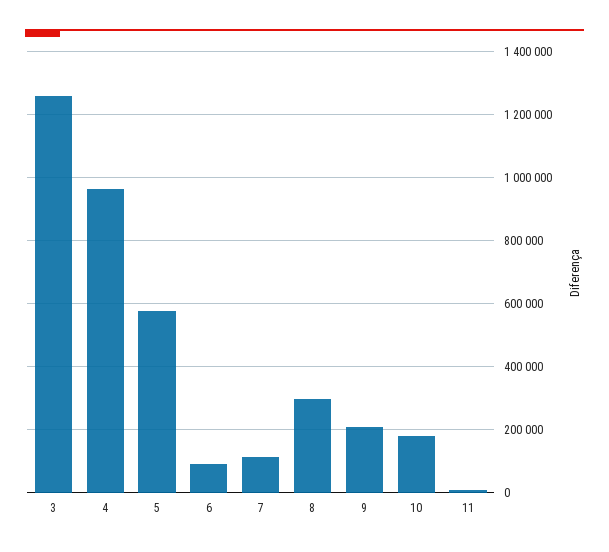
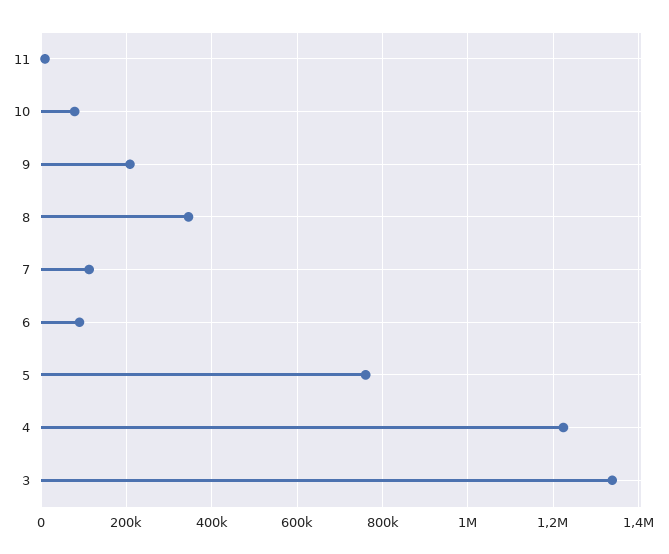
3: 1260000 -> 1340000
4: 960000 -> 1220000
5: 580000 -> 760000
8: 300000 -> 340000
10: 180000 -> 80000

